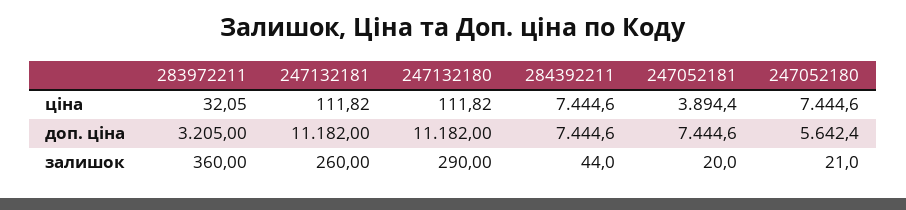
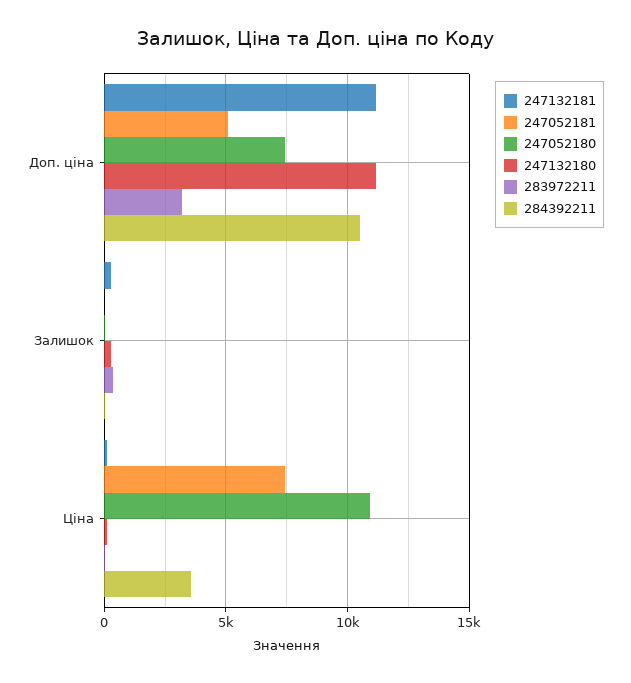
284392211, ціна: 7444.6 -> 3500
247052181, ціна: 3894.4 -> 7500
247052180, ціна: 7444.6 -> 11000
284392211, доп. ціна: 7444.6 -> 10500
247052181, доп. ціна: 7444.6 -> 5000
247052180, доп. ціна: 5642.4 -> 7500

